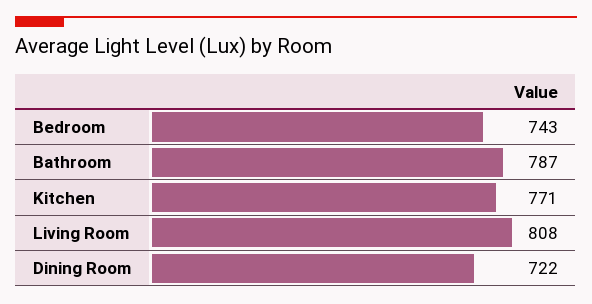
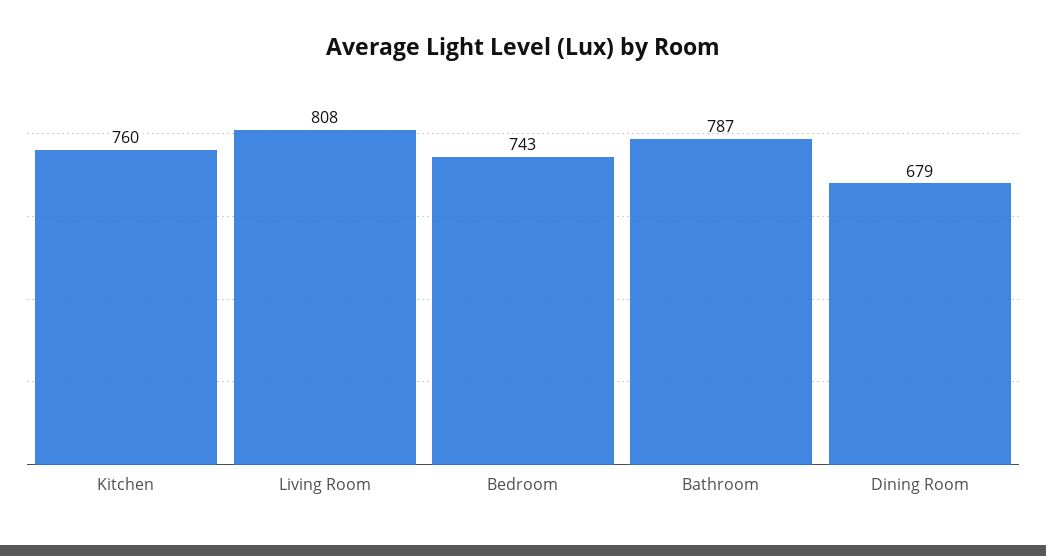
Kitchen: 771 -> 760
Dining Room: 722 -> 679

